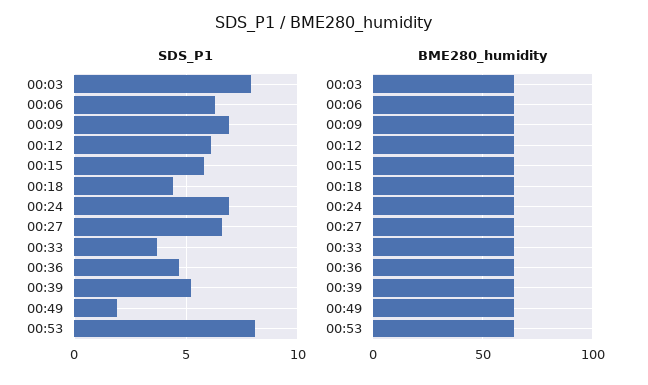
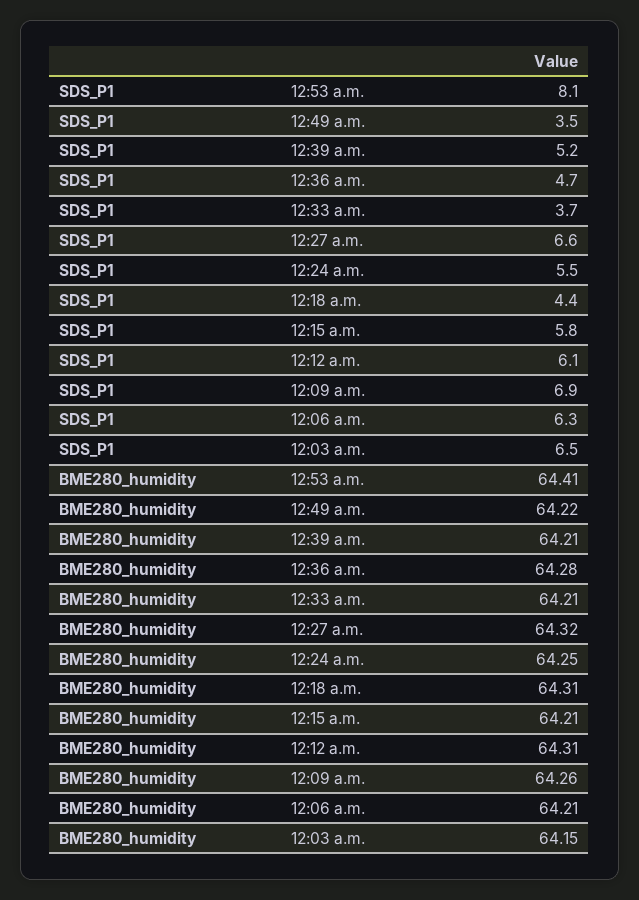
SDS_P1, 00:03: 8 -> 6.5
SDS_P1, 00:24: 7 -> 5.5
SDS_P1, 00:49: 2 -> 3.5

